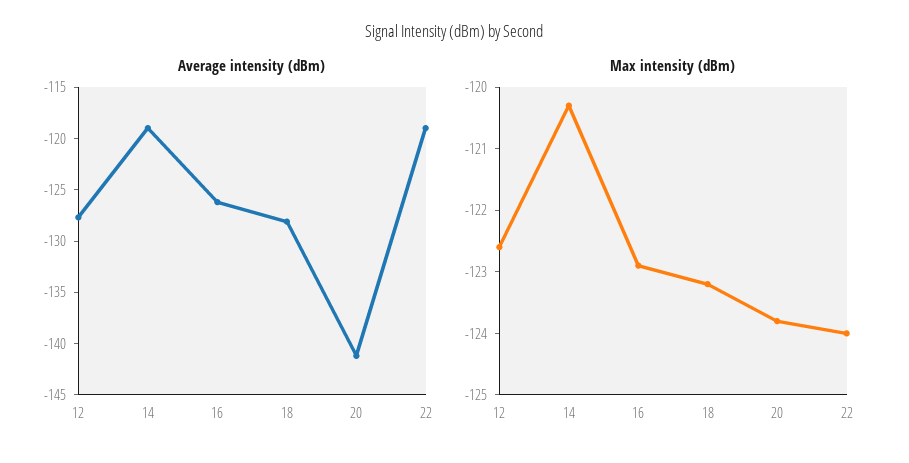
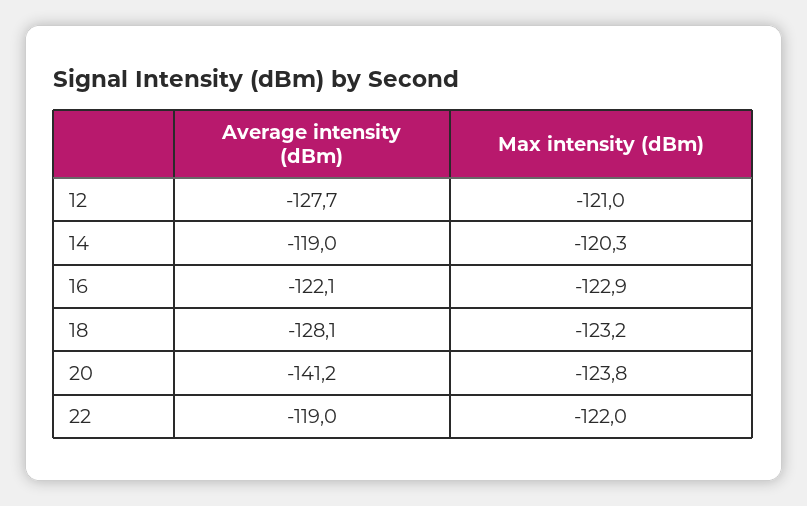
Average intensity (dBm), 16: -126 -> -122.1
Max intensity (dBm), 12: -122.5 -> -121
Max intensity (dBm), 22: -124 -> -122

